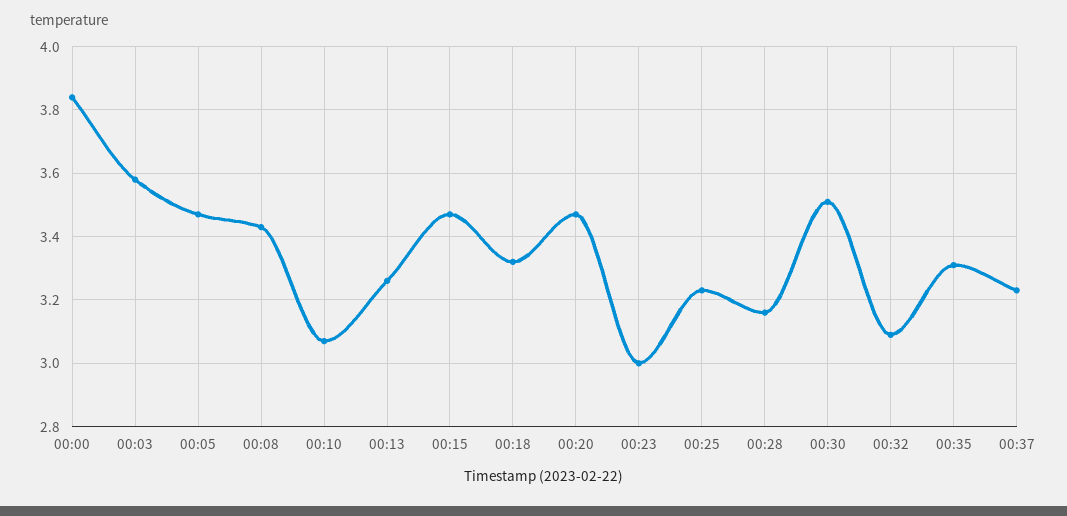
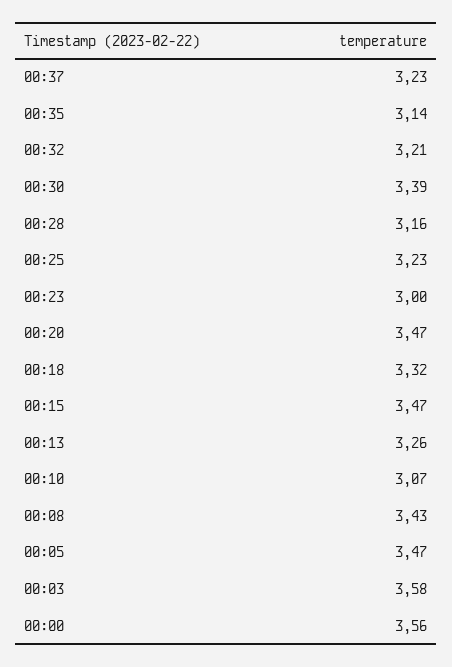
00:00: 3.85 -> 3.56
00:30: 3.5 -> 3.39
00:32: 3.1 -> 3.21
00:35: 3.3 -> 3.14

